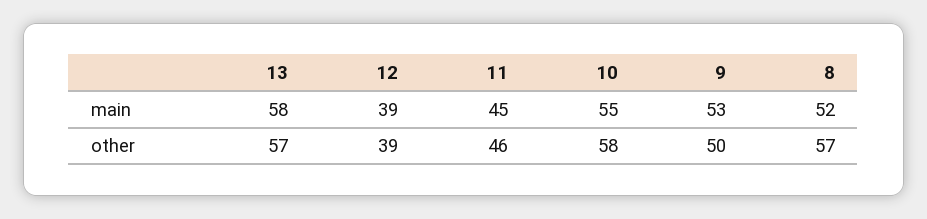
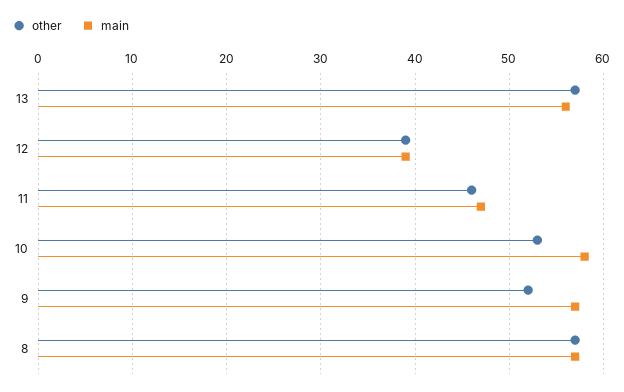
main, 13: 58 -> 56
main, 11: 45 -> 47
main, 10: 55 -> 58
main, 9: 53 -> 57
main, 8: 52 -> 57
other, 10: 58 -> 53
other, 9: 50 -> 52

